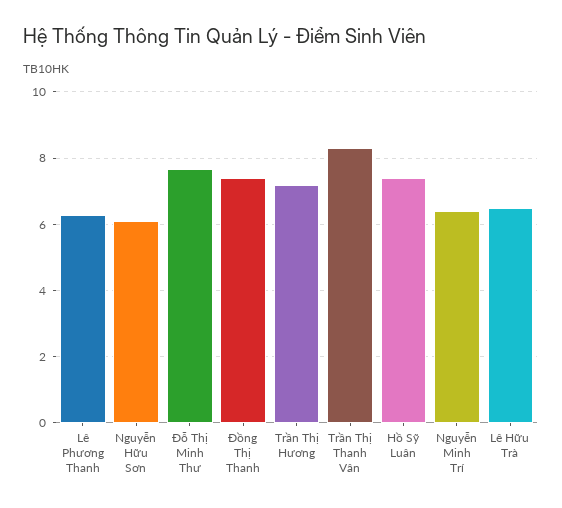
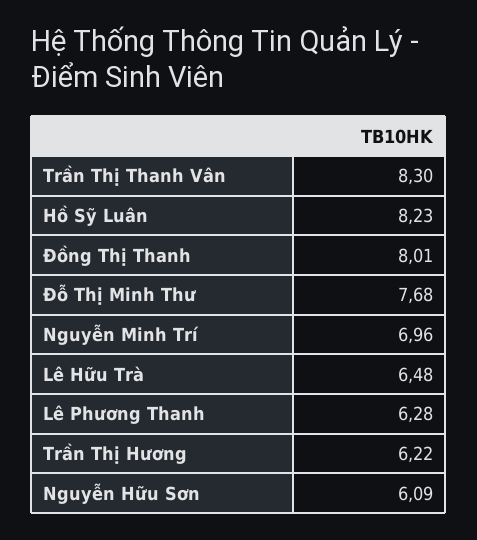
Đồng Thị Thanh: 7.4 -> 8.01
Trần Thị Hương: 7.2 -> 6.22
Hồ Sỹ Luân: 7.4 -> 8.23
Nguyễn Minh Trí: 6.4 -> 6.96

